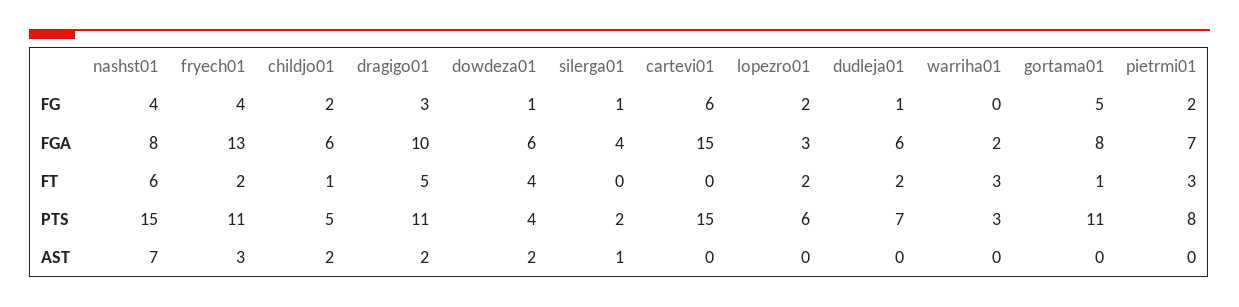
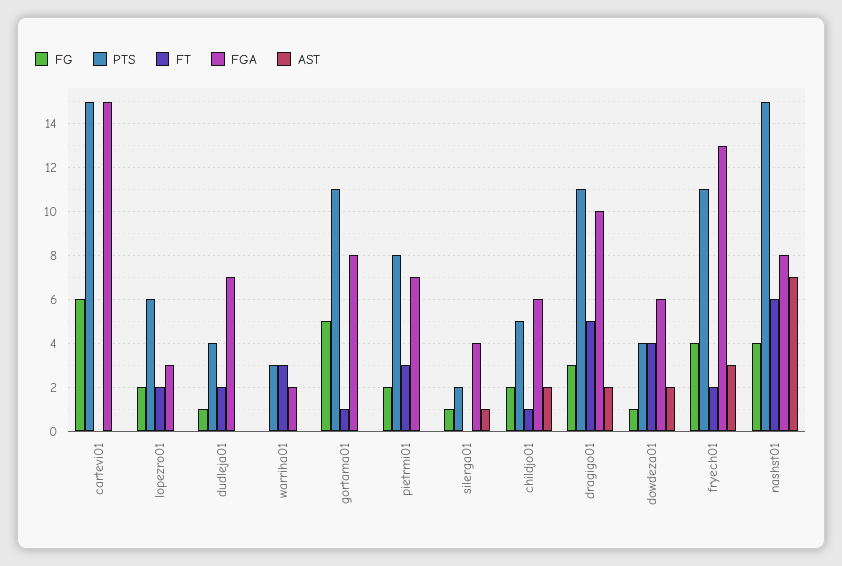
FGA, dudleja01: 6 -> 7
PTS, dudleja01: 7 -> 4

